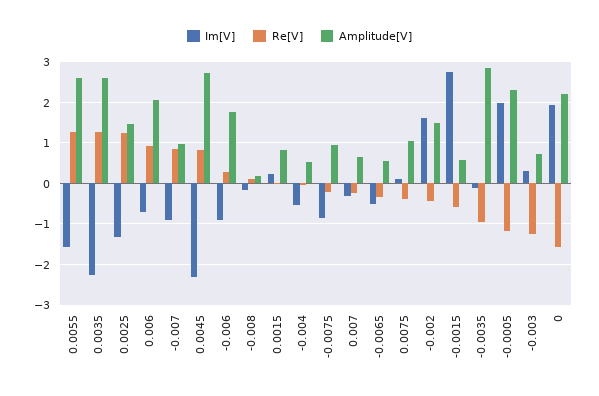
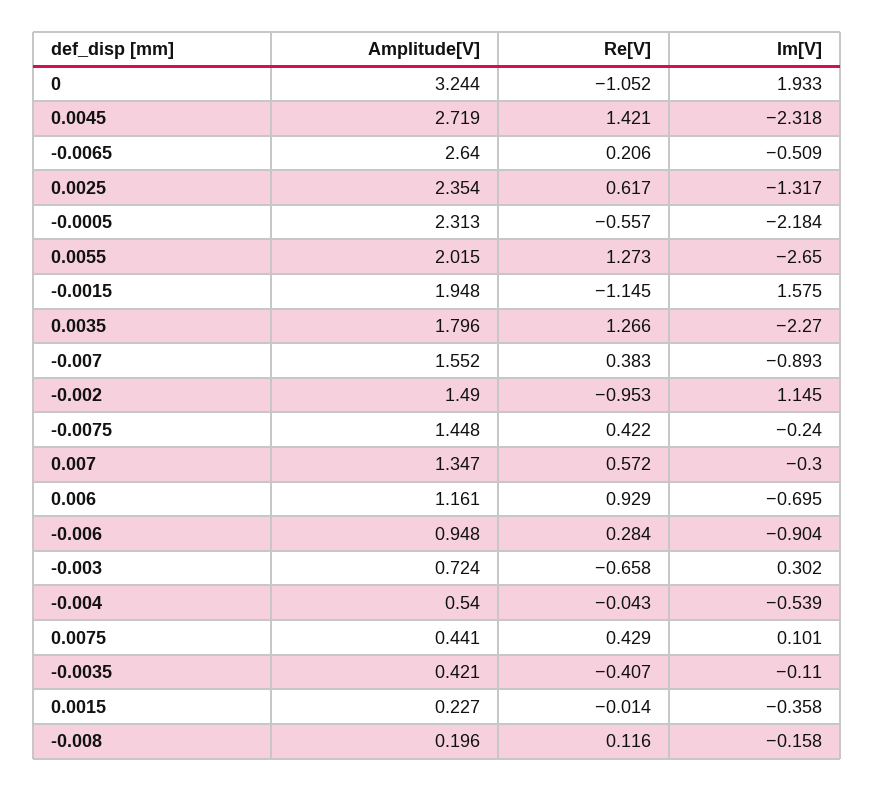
Im[V], 0.0055: -1.6 -> -2.65
Amplitude[V], 0.0055: 2.6 -> 2.015
Amplitude[V], 0.0035: 2.6 -> 1.796
Re[V], 0.0025: 1.2 -> 0.617
Amplitude[V], 0.0025: 1.4 -> 2.354
Amplitude[V], 0.006: 2 -> 1.161
Re[V], -0.007: 0.8 -> 0.383
Amplitude[V], -0.007: 1 -> 1.552
Re[V], 0.0045: 0.8 -> 1.421
Amplitude[V], -0.006: 1.8 -> 0.948
Im[V], 0.0015: 0.2 -> -0.358
Amplitude[V], 0.0015: 0.8 -> 0.227
Im[V], -0.0075: -0.8 -> -0.24
Re[V], -0.0075: -0.2 -> 0.422
Amplitude[V], -0.0075: 1 -> 1.448
Re[V], 0.007: -0.2 -> 0.572
Amplitude[V], 0.007: 0.6 -> 1.347
Re[V], -0.0065: -0.4 -> 0.206
Amplitude[V], -0.0065: 0.6 -> 2.64
Re[V], 0.0075: -0.4 -> 0.429
Amplitude[V], 0.0075: 1 -> 0.441
Im[V], -0.002: 1.6 -> 1.145
Re[V], -0.002: -0.4 -> -0.953
Im[V], -0.0015: 2.8 -> 1.575
Re[V], -0.0015: -0.6 -> -1.145
Amplitude[V], -0.0015: 0.6 -> 1.948
Re[V], -0.0035: -1 -> -0.407
Amplitude[V], -0.0035: 2.8 -> 0.421
Im[V], -0.0005: 2 -> -2.184
Re[V], -0.0005: -1.2 -> -0.557
Re[V], -0.003: -1.2 -> -0.658
Re[V], 0: -1.6 -> -1.052
Amplitude[V], 0: 2.2 -> 3.244

